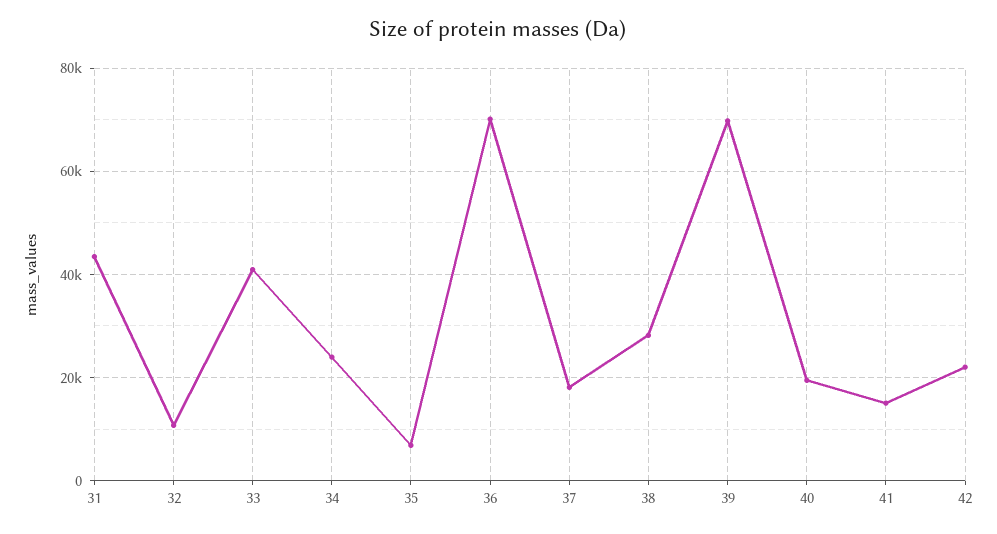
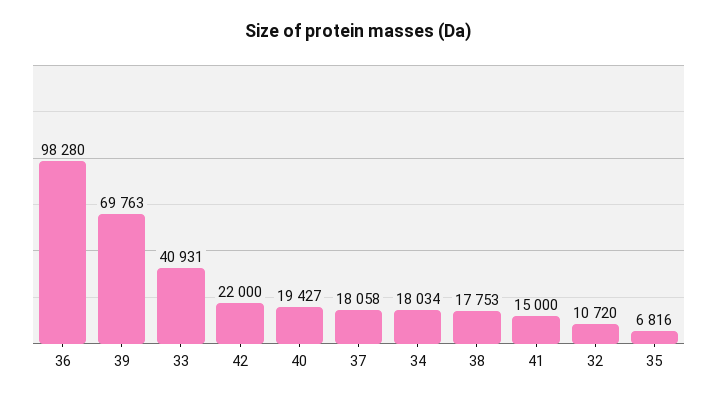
31: 44000 -> none
34: 24000 -> 18034
36: 70000 -> 98280
38: 28000 -> 17753

